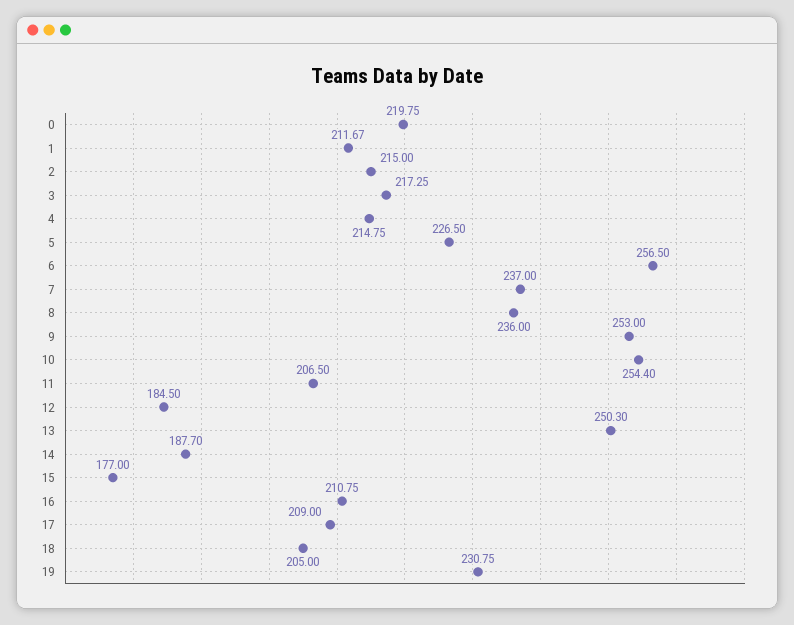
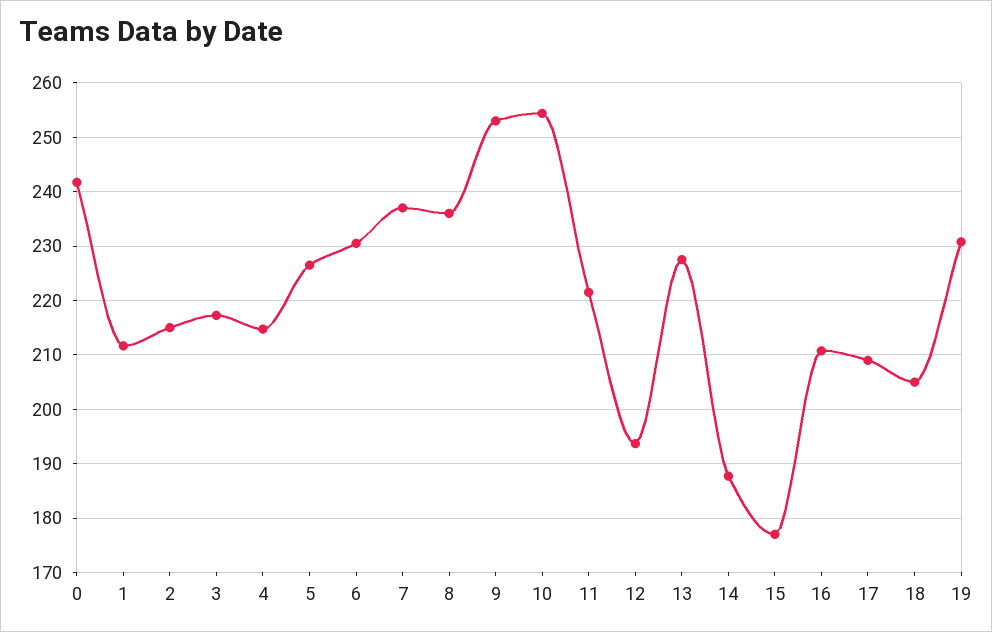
0: 219.75 -> 242
6: 256.5 -> 230
11: 206.5 -> 222
12: 184.5 -> 194
13: 250.3 -> 228

